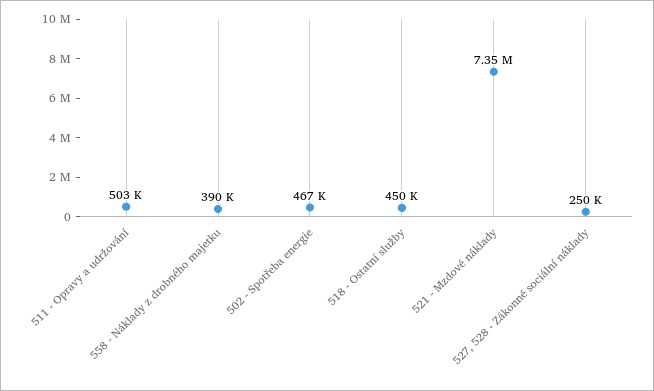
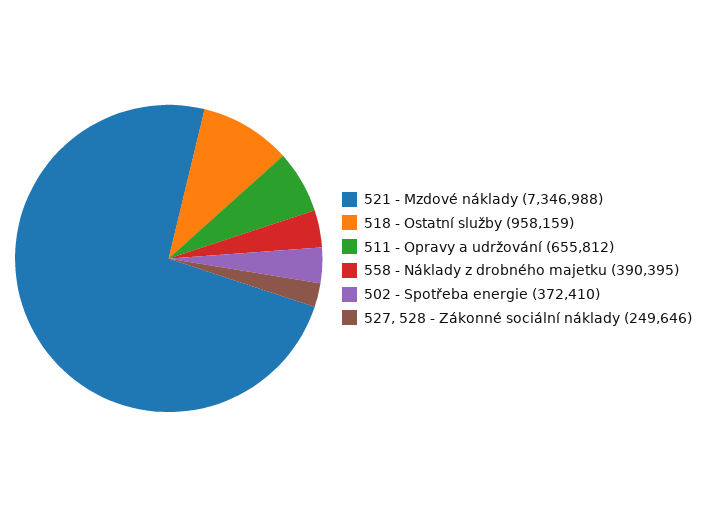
511 - Opravy a udržování: 503000 -> 655812
502 - Spotřeba energie: 467000 -> 372410
518 - Ostatní služby: 450000 -> 958159

